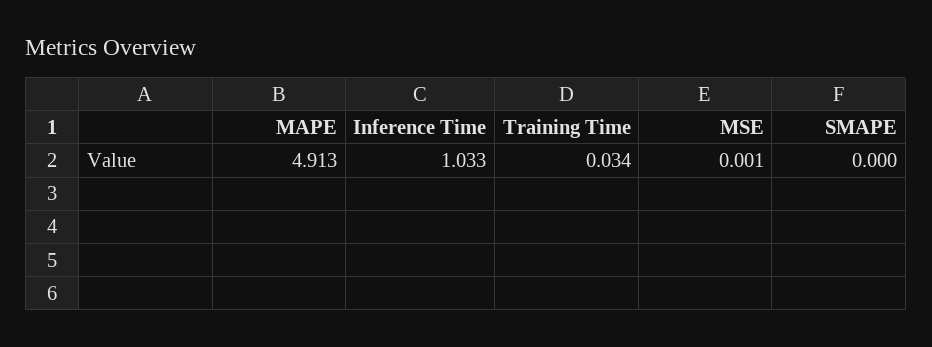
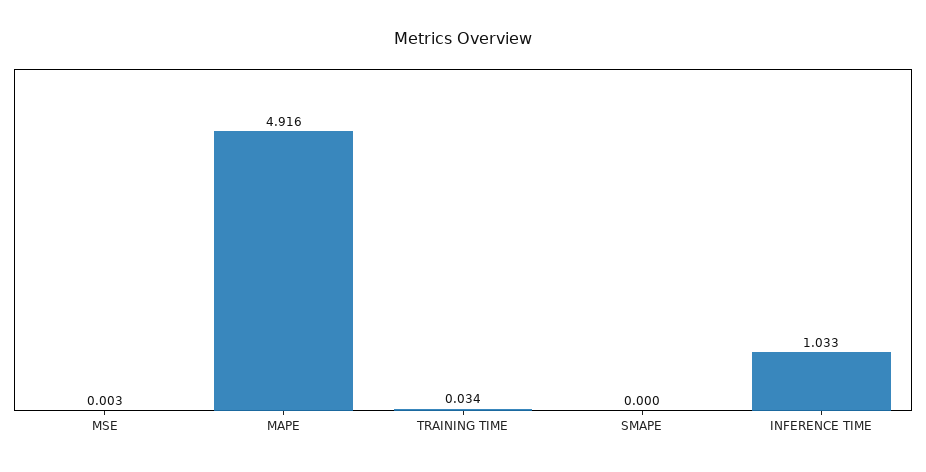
MAPE: 4.913 -> 4.916
MSE: 0.001 -> 0.003

